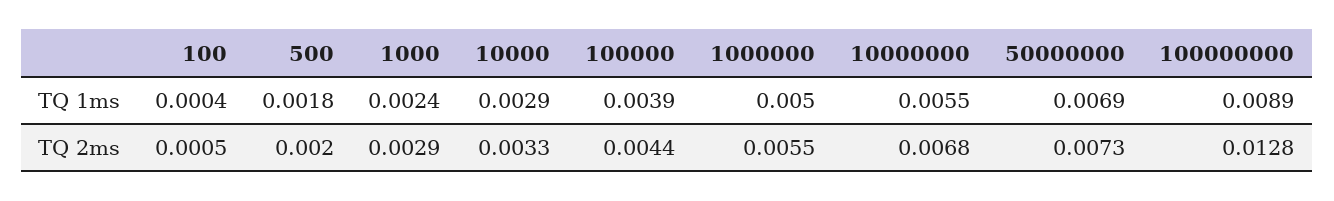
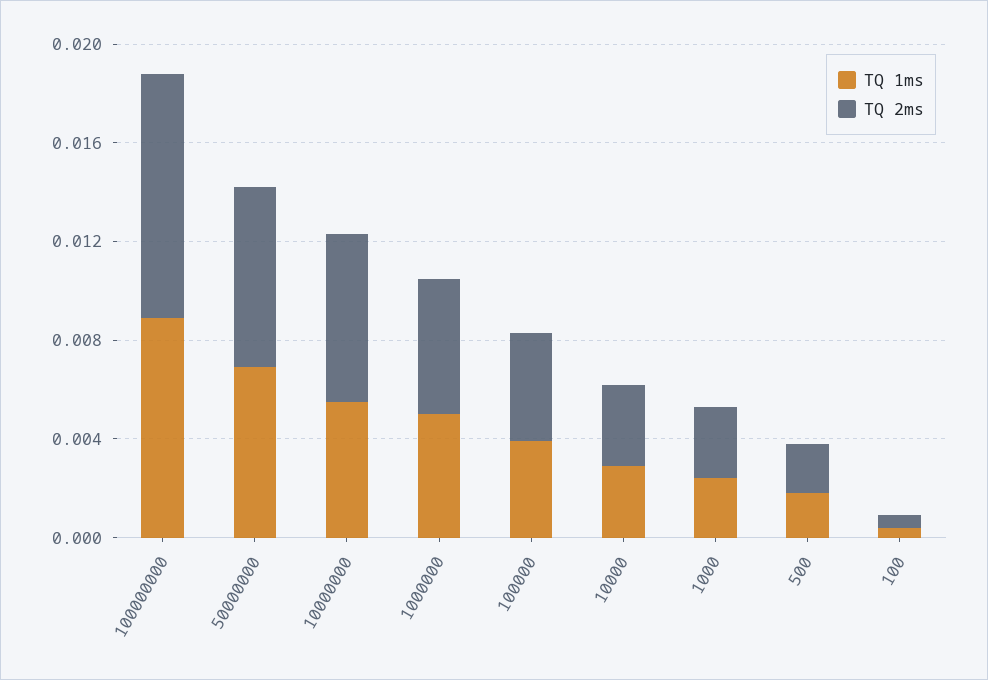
TQ 2ms, 100000000: 0.0128 -> 0.01

